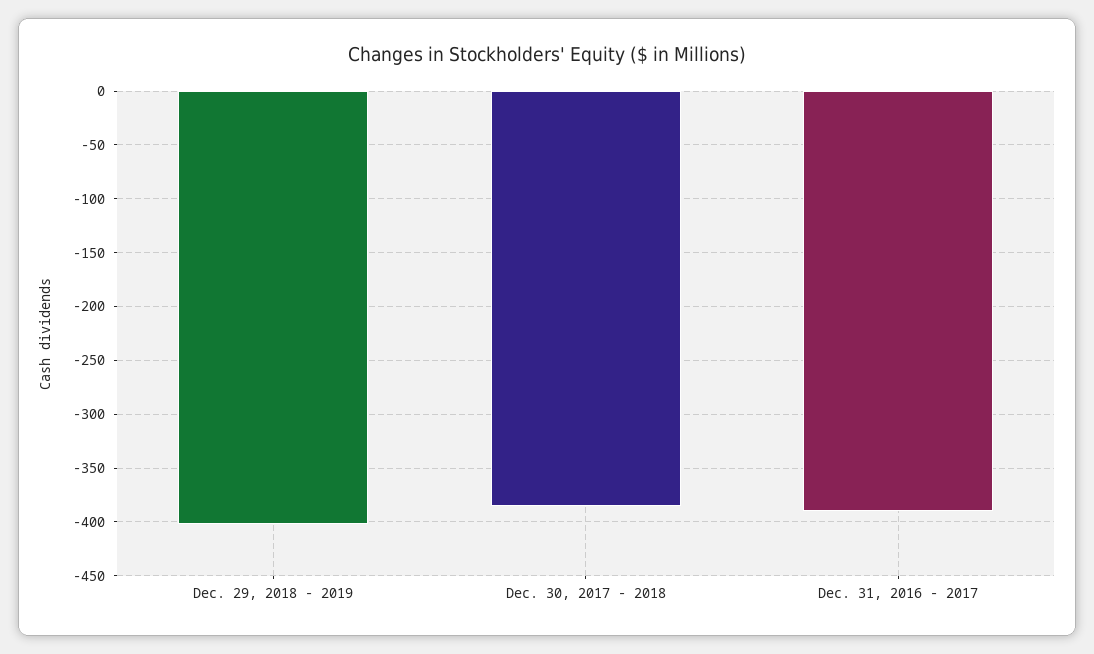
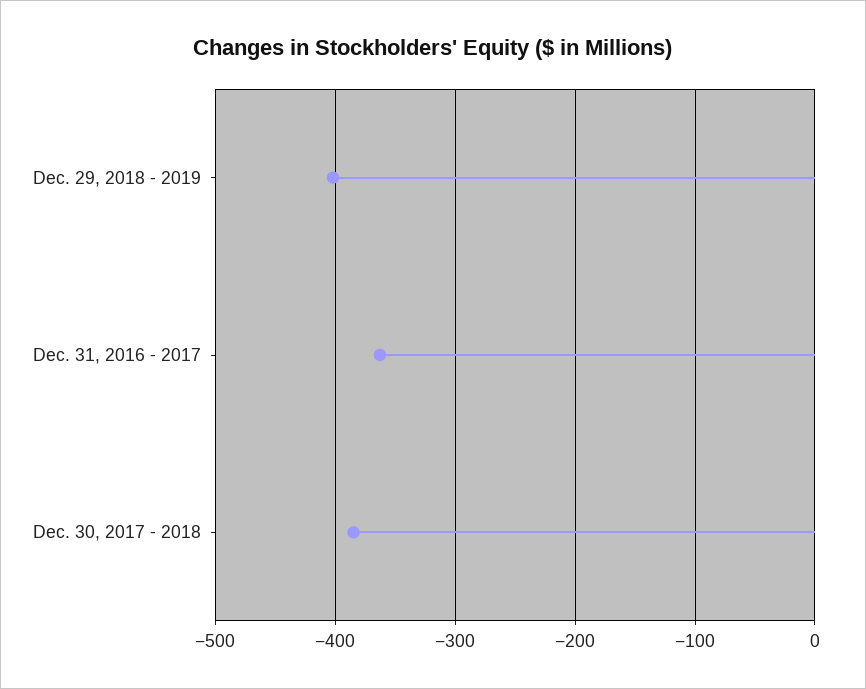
Dec. 31, 2016 - 2017: -390 -> -360

